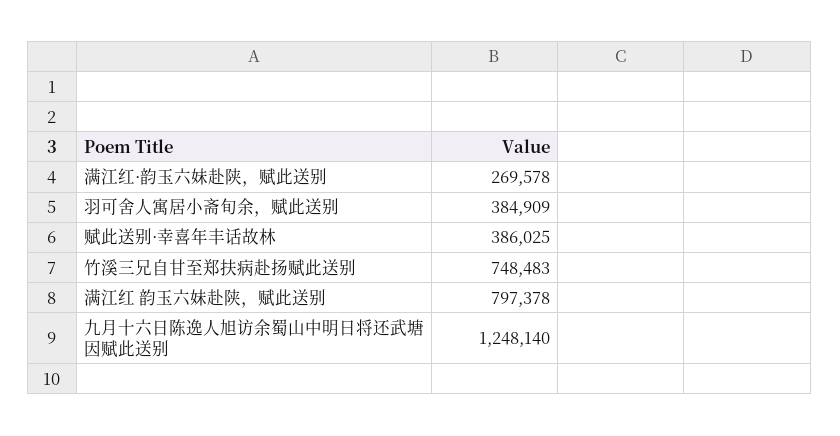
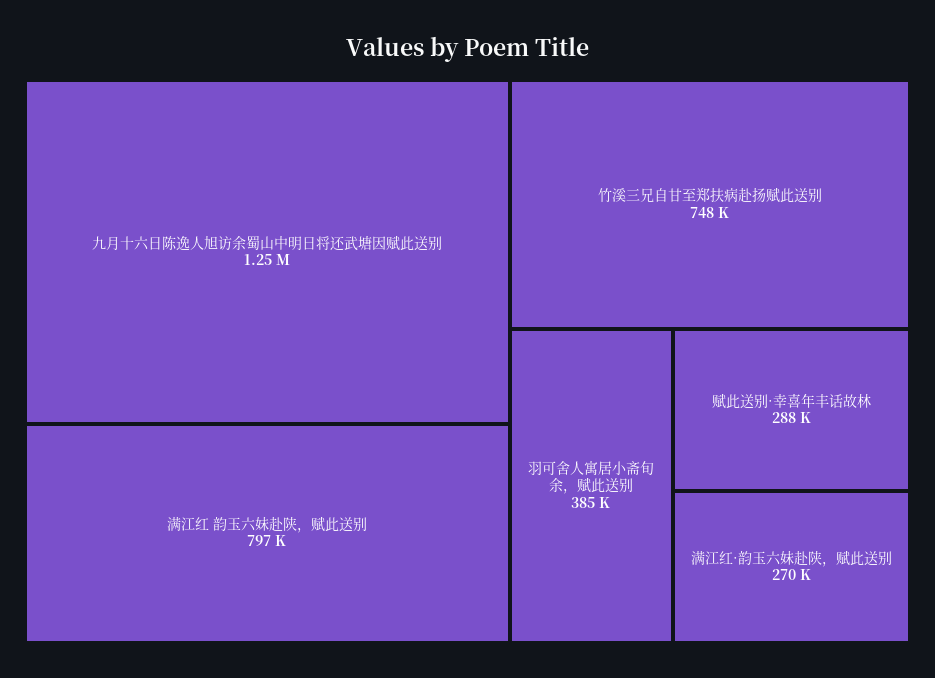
赋此送别·幸喜年丰话故林: 386025 -> 288000

